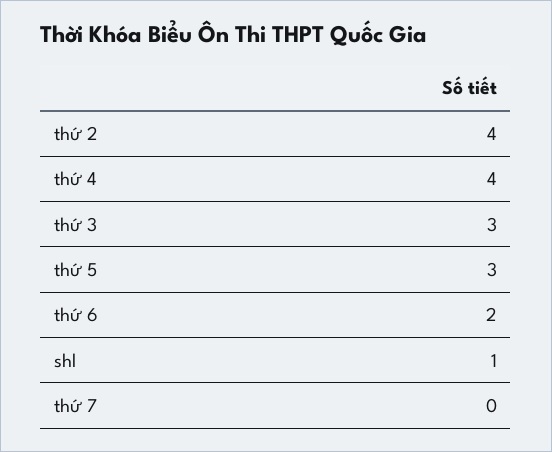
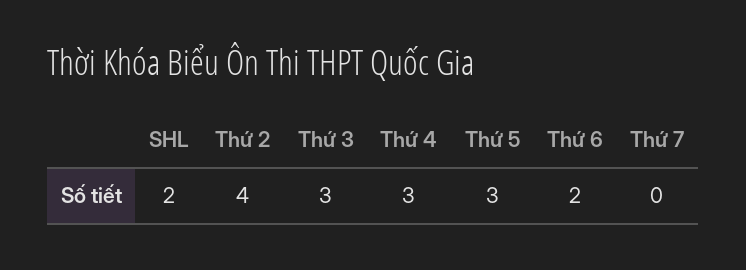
thứ 4: 4 -> 3
shl: 1 -> 2

